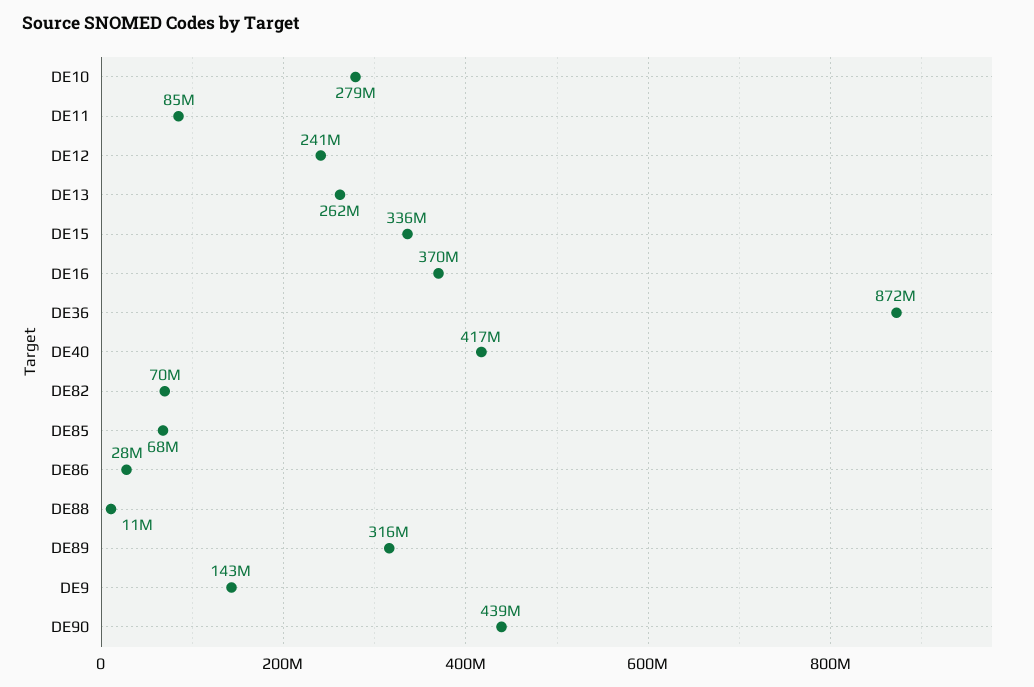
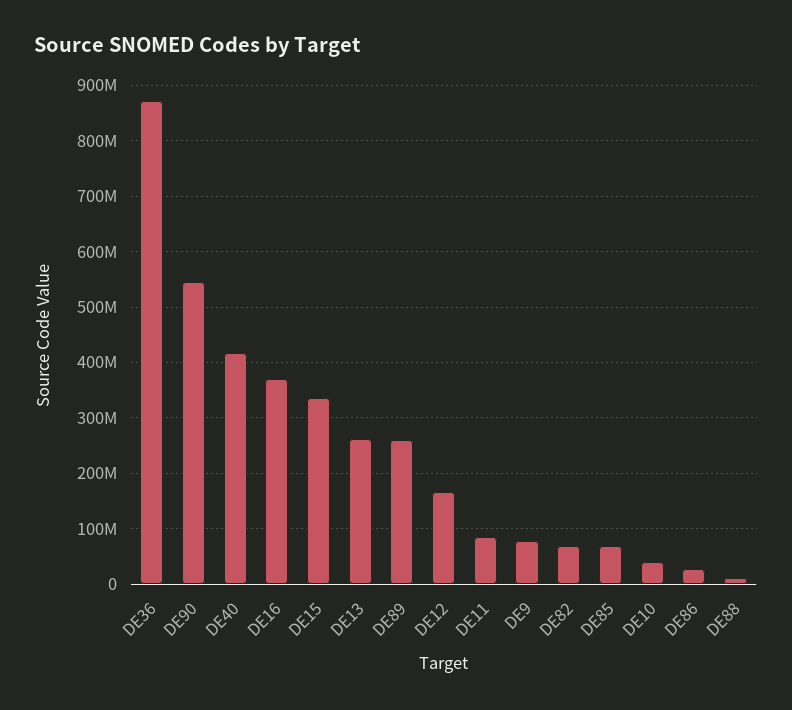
DE10: 279000000 -> 40000000
DE12: 241000000 -> 160000000
DE89: 316000000 -> 260000000
DE9: 143000000 -> 80000000
DE90: 439000000 -> 540000000

